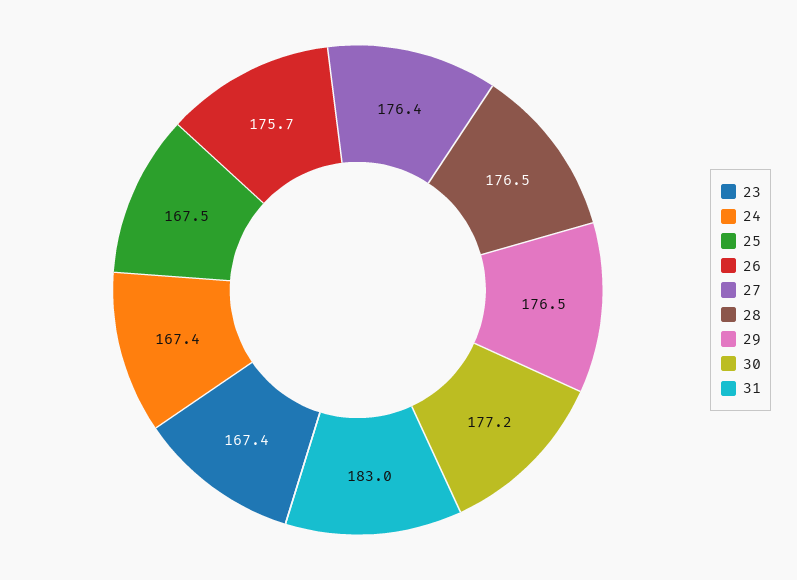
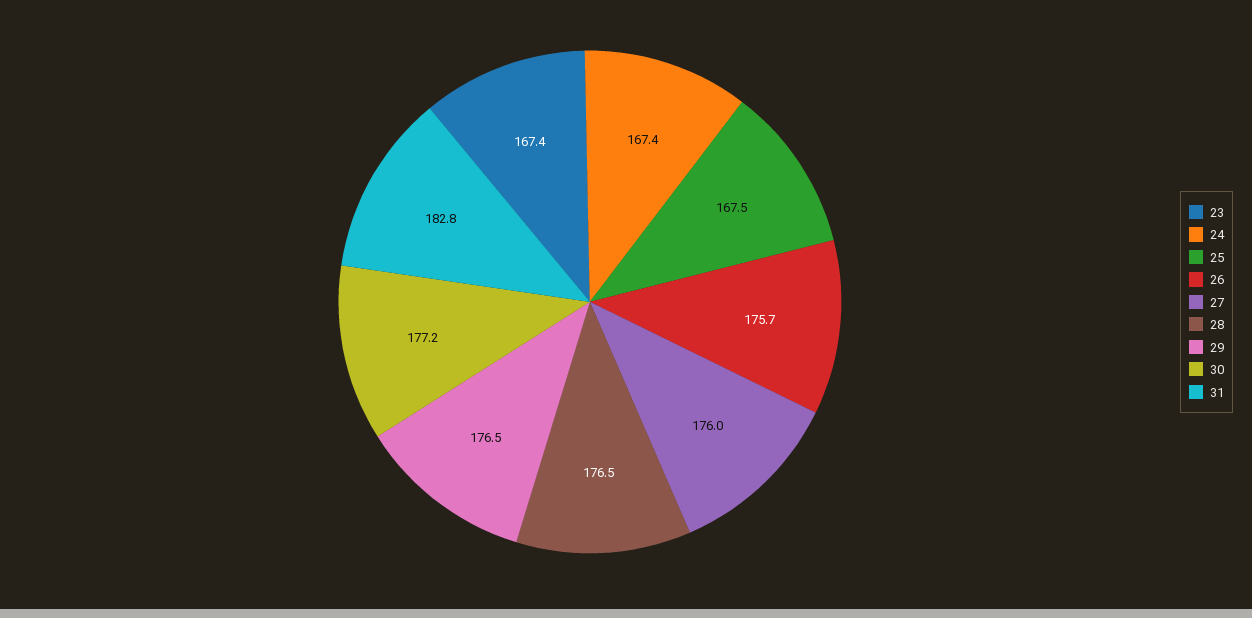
27: 176.4 -> 176
31: 183 -> 182.8

